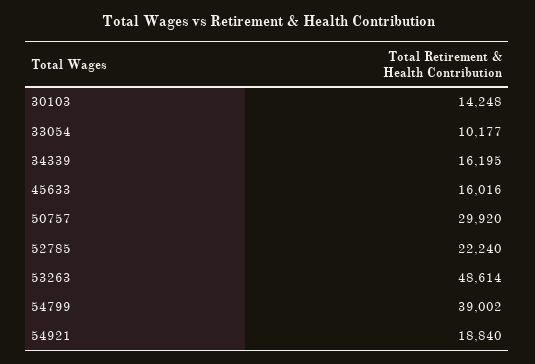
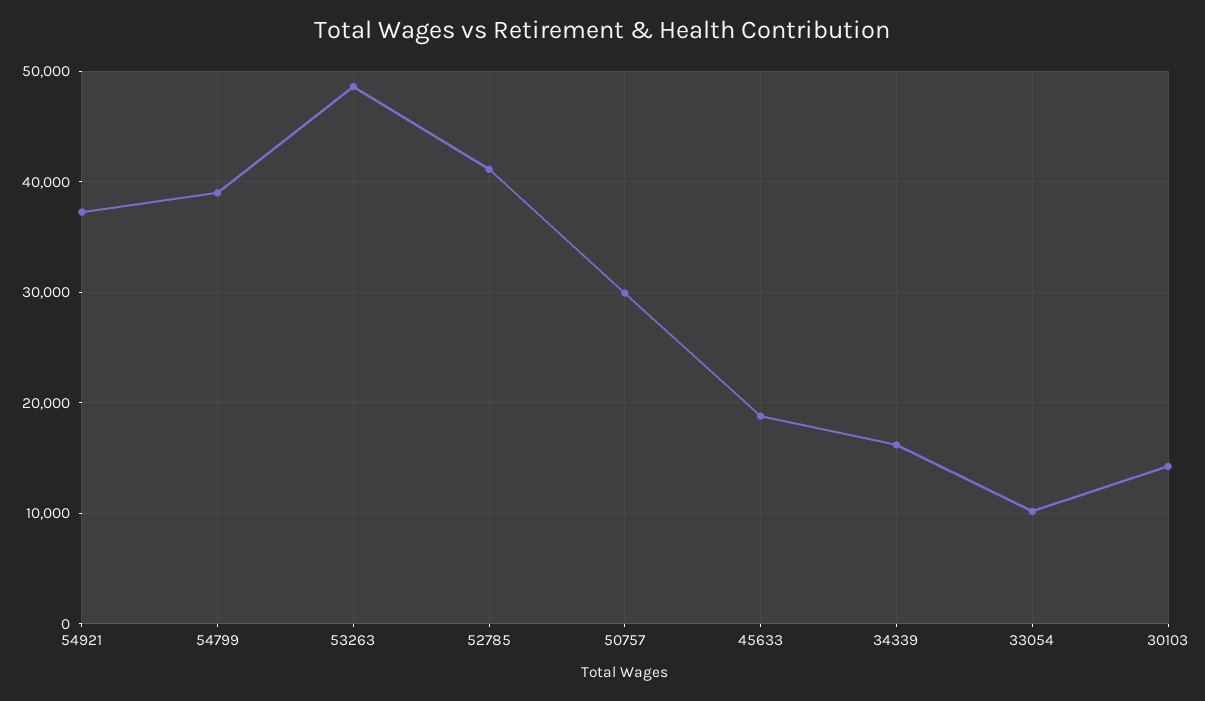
45633: 16016 -> 19000
52785: 22240 -> 41000
54921: 18840 -> 37000

